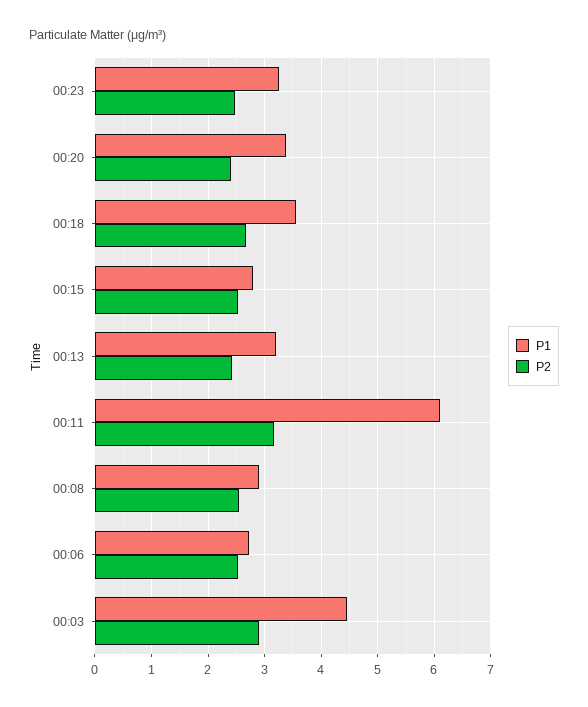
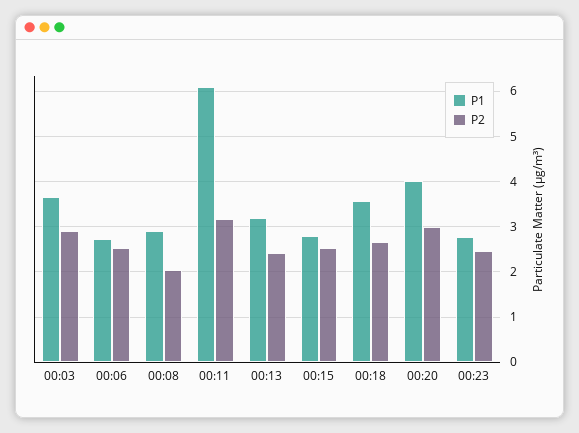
P1, 00:23: 3.2 -> 2.8
P1, 00:20: 3.4 -> 4
P2, 00:20: 2.4 -> 3
P2, 00:08: 2.6 -> 2
P1, 00:03: 4.4 -> 3.6

